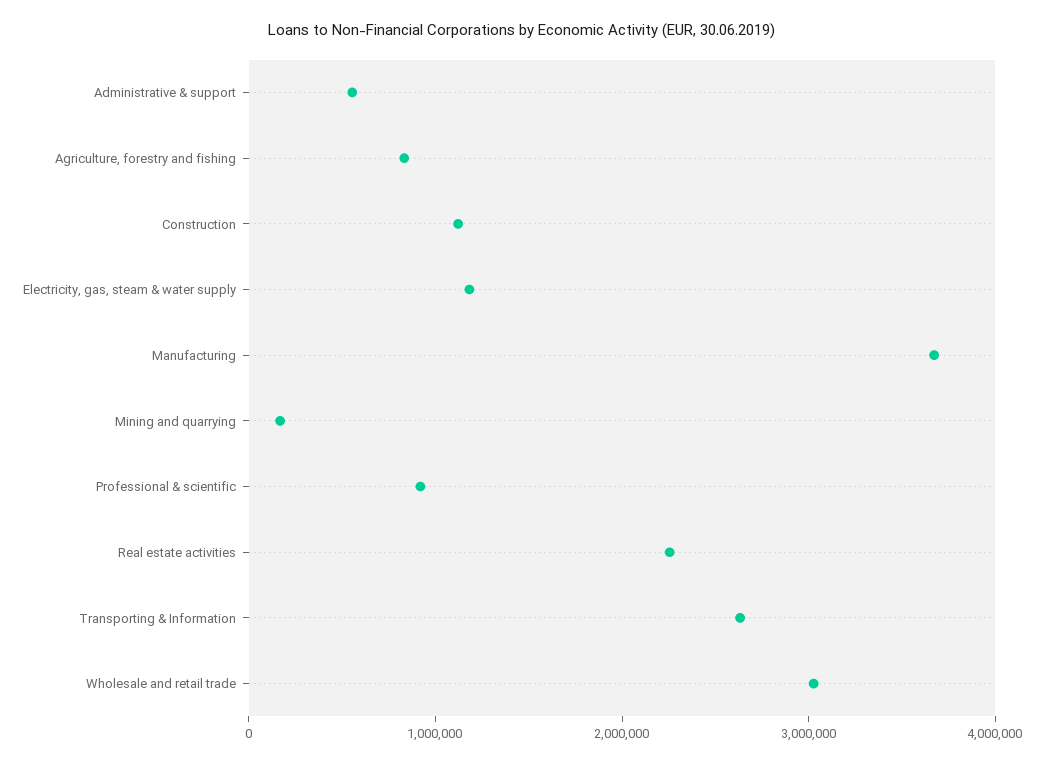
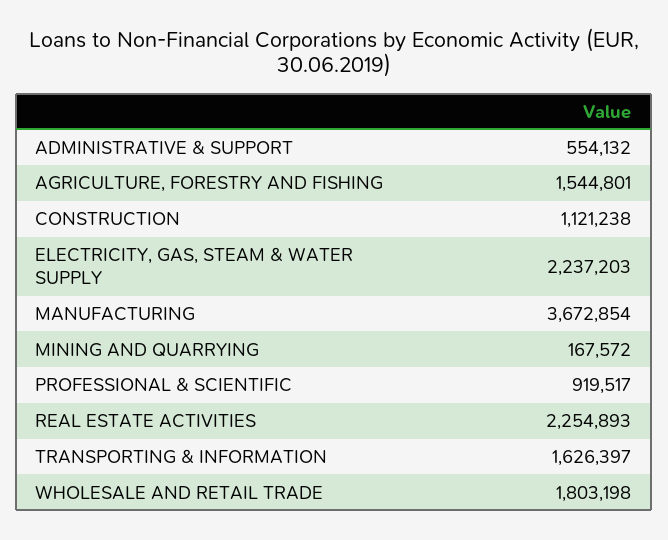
Agriculture, forestry and fishing: 800000 -> 1544801
Electricity, gas, steam & water supply: 1200000 -> 2237203
Transporting & Information: 2600000 -> 1626397
Wholesale and retail trade: 3000000 -> 1803198

